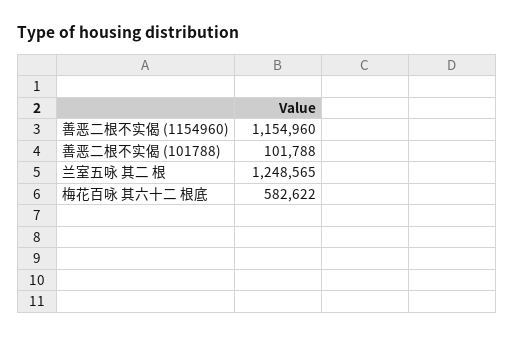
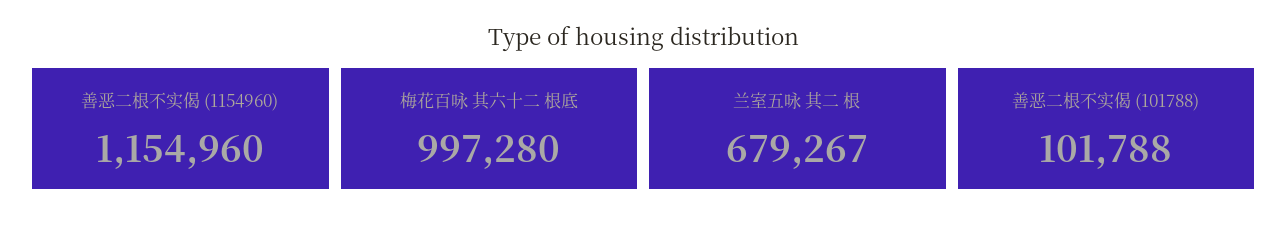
兰室五咏 其二 根: 1248565 -> 679267
梅花百咏 其六十二 根底: 582622 -> 997280

